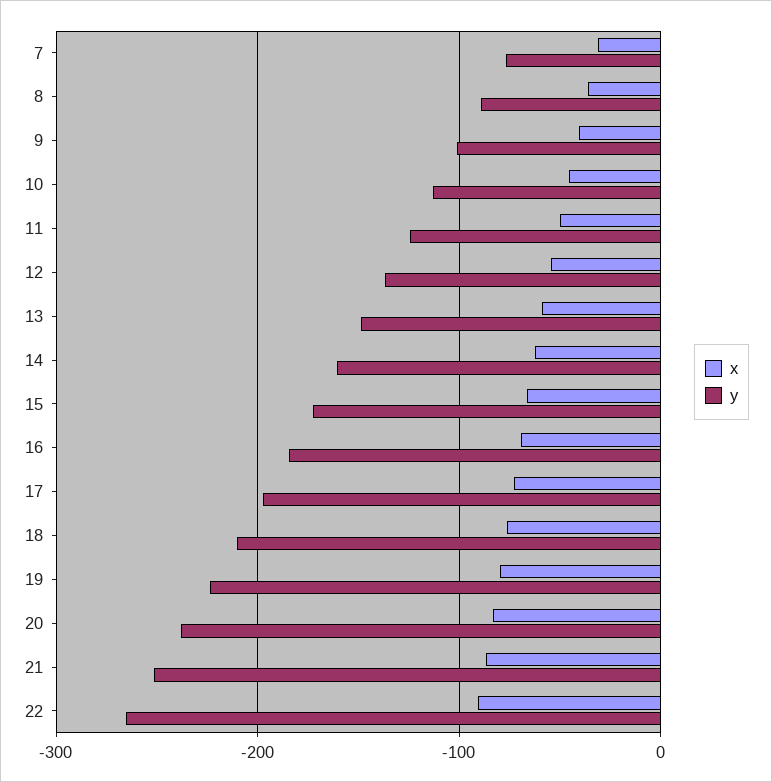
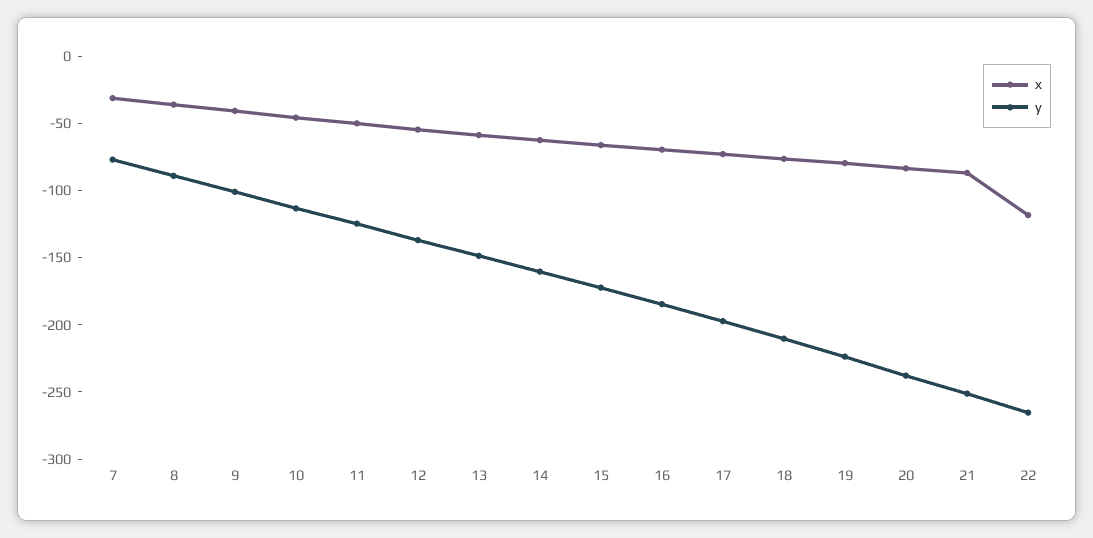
x, 22: -90 -> -120

